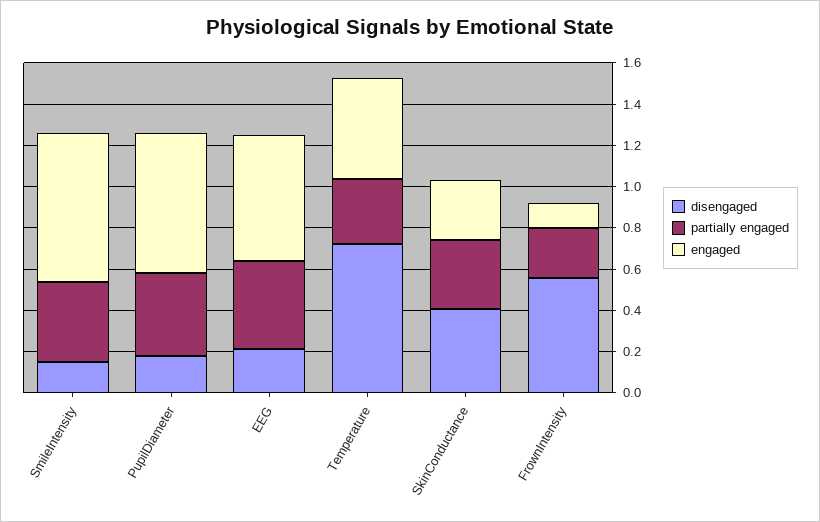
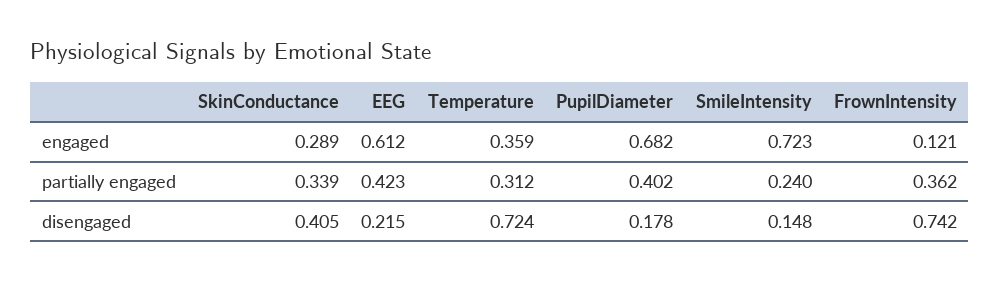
partially engaged, SmileIntensity: 0.4 -> 0.24
engaged, Temperature: 0.5 -> 0.359
disengaged, FrownIntensity: 0.55 -> 0.742
partially engaged, FrownIntensity: 0.25 -> 0.362

